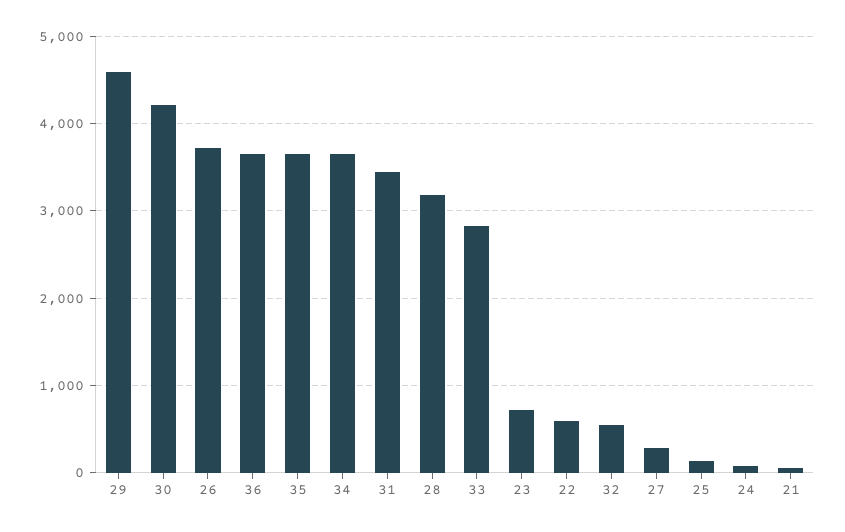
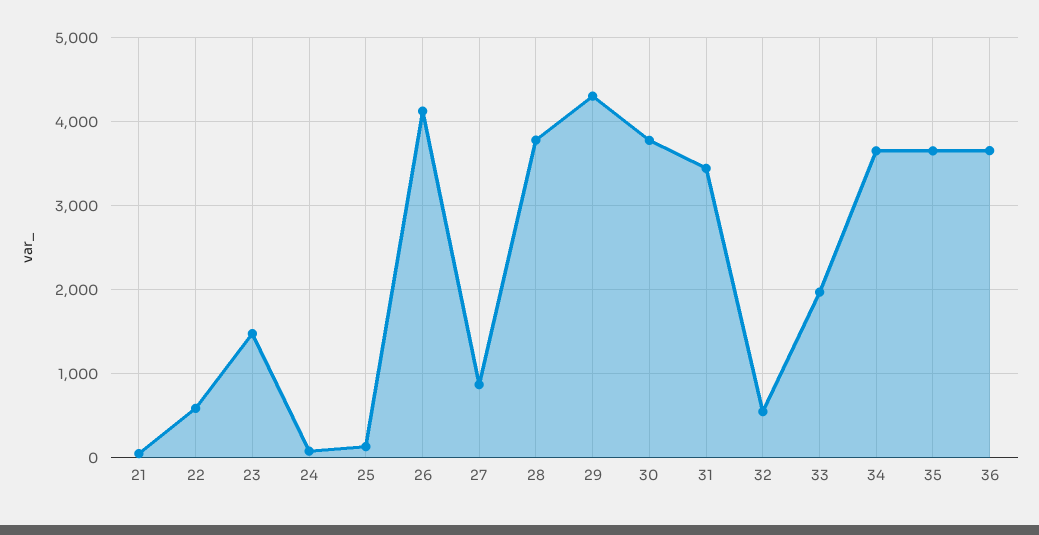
29: 4600 -> 4300
30: 4200 -> 3800
26: 3700 -> 4100
28: 3200 -> 3800
33: 2800 -> 2000
23: 700 -> 1500
27: 300 -> 900

